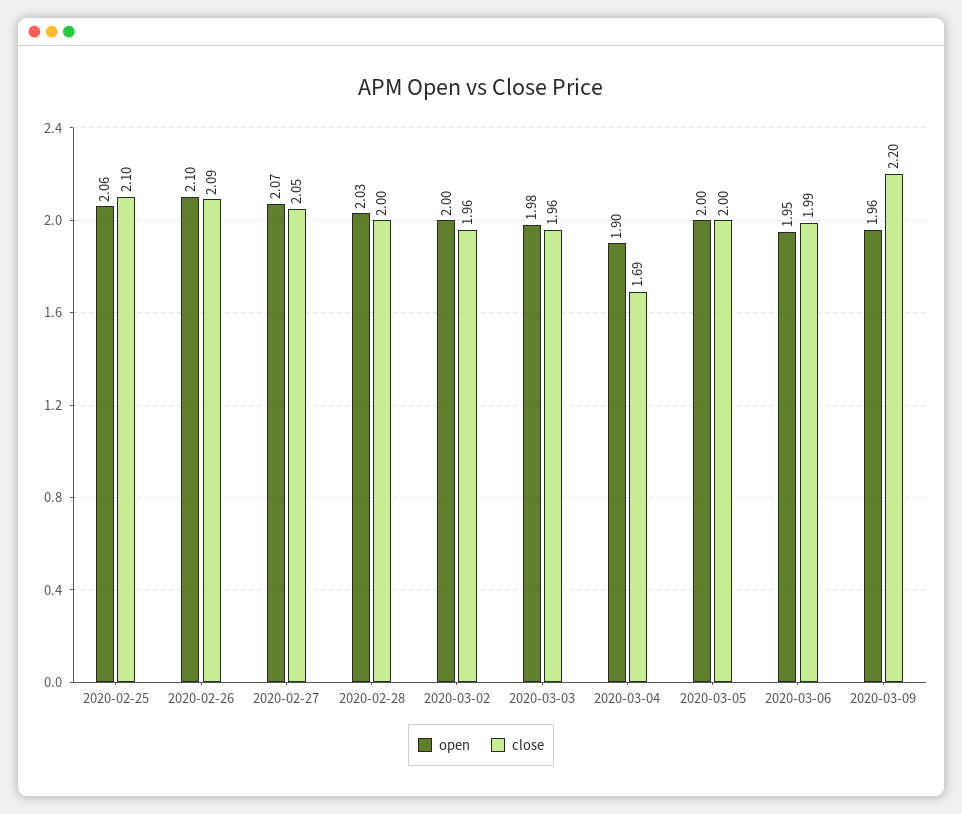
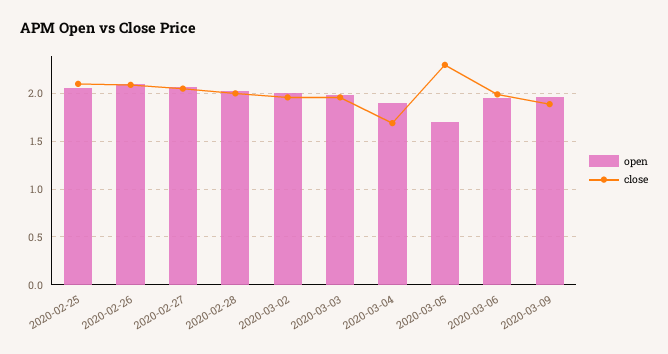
open, 2020-03-05: 2 -> 1.7
close, 2020-03-05: 2 -> 2.3
close, 2020-03-09: 2.2 -> 1.9

